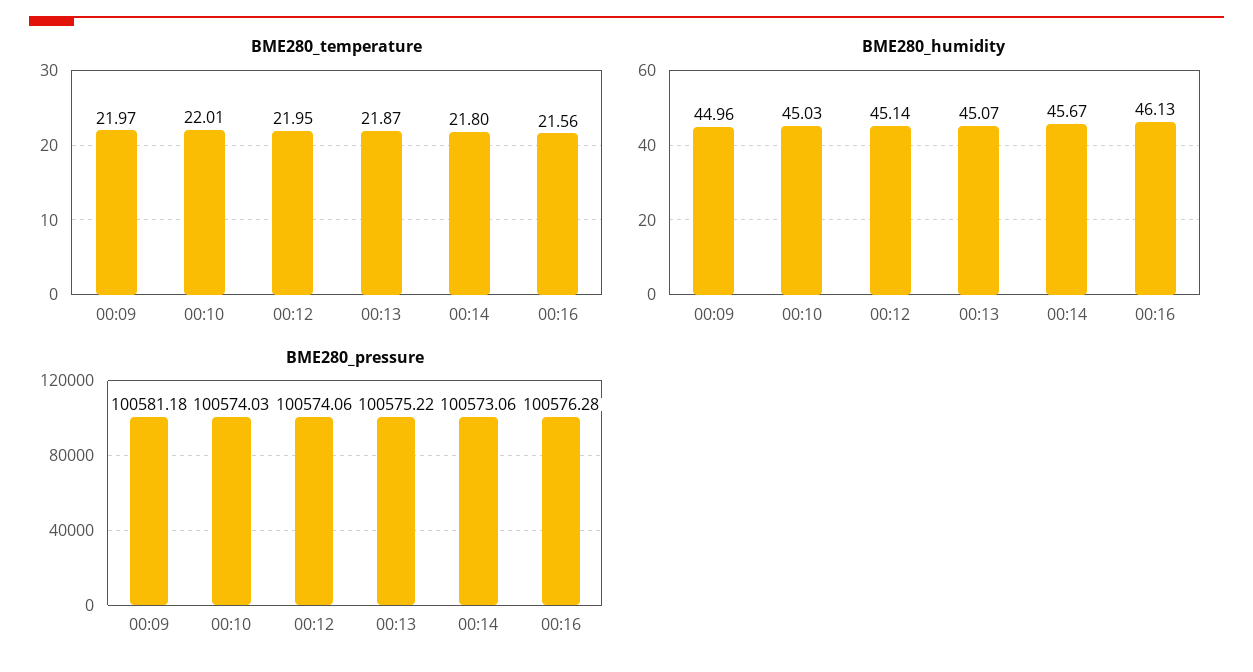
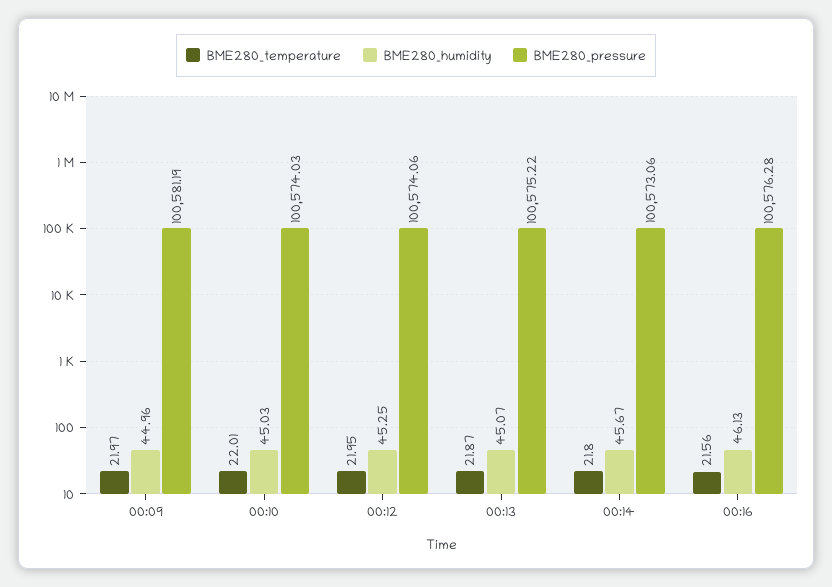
BME280_humidity, 00:12: 45.14 -> 45.25
BME280_pressure, 00:09: 100581.18 -> 100581.19

